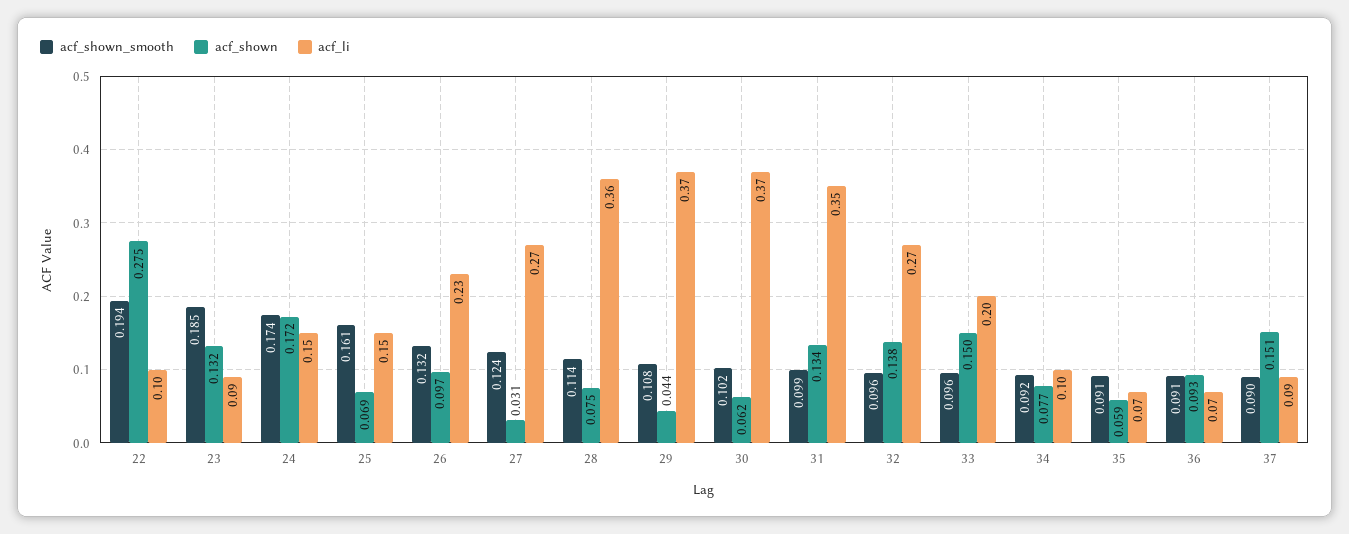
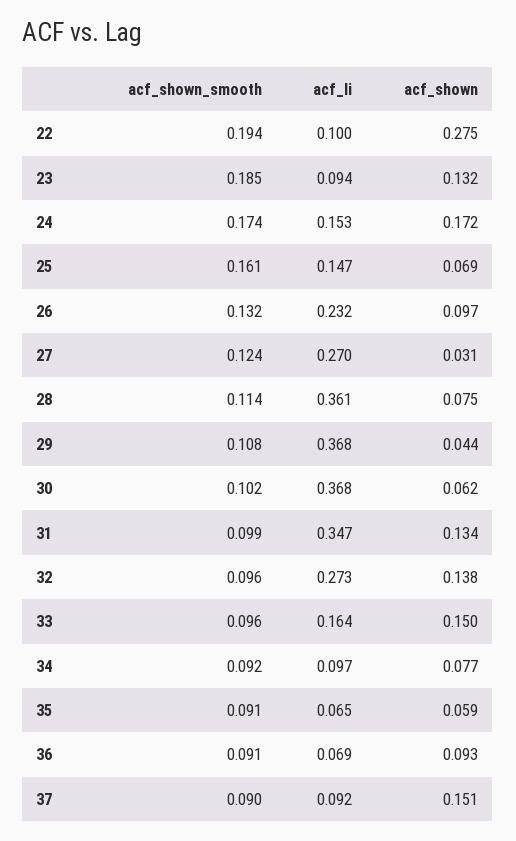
acf_li, 33: 0.2 -> 0.164

